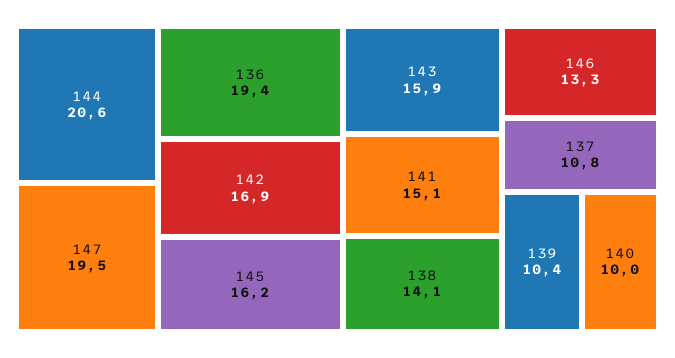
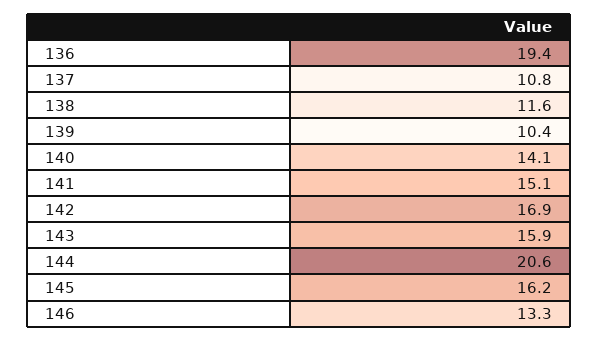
147: 19.5 -> none
138: 14.1 -> 11.6
140: 10 -> 14.1

